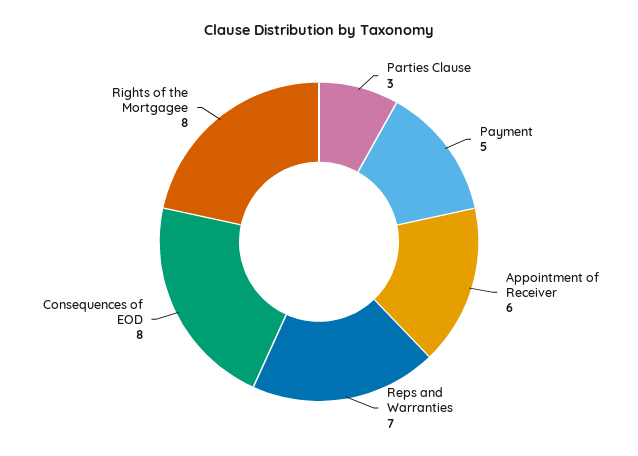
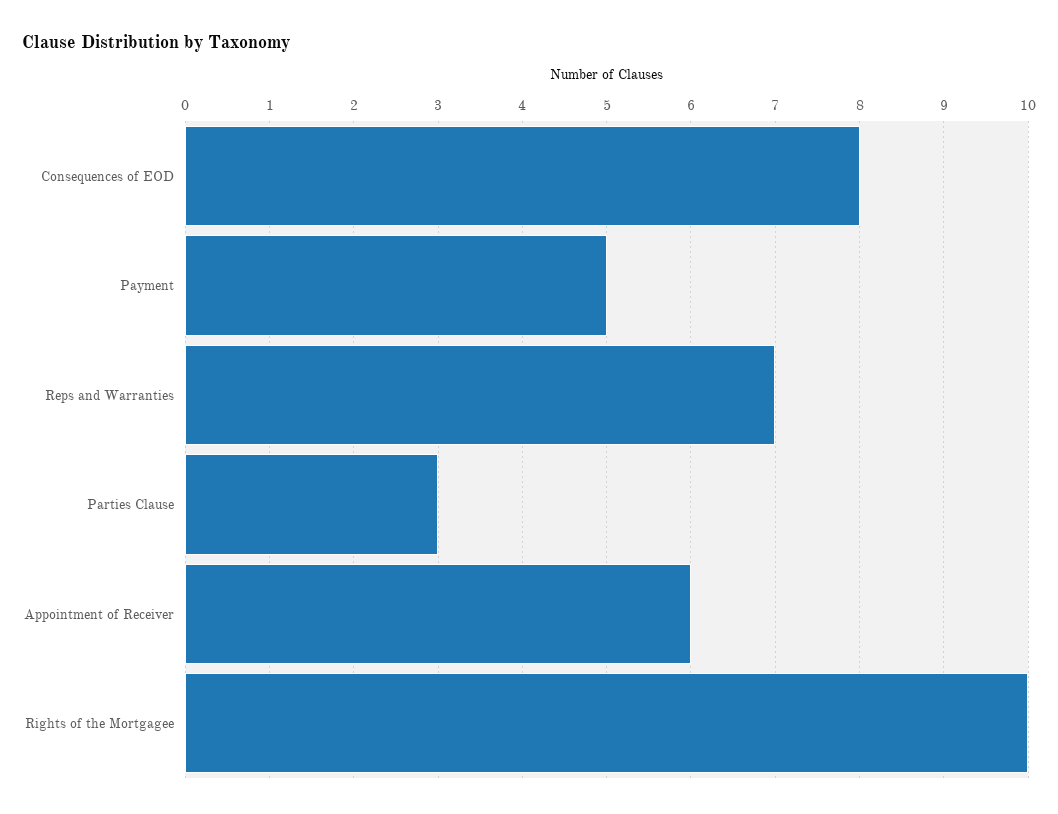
Rights of the Mortgagee: 8 -> 10

